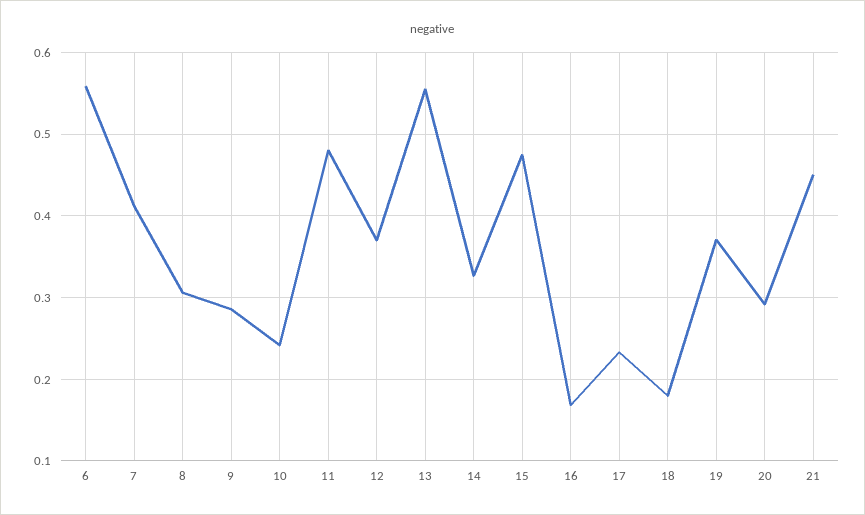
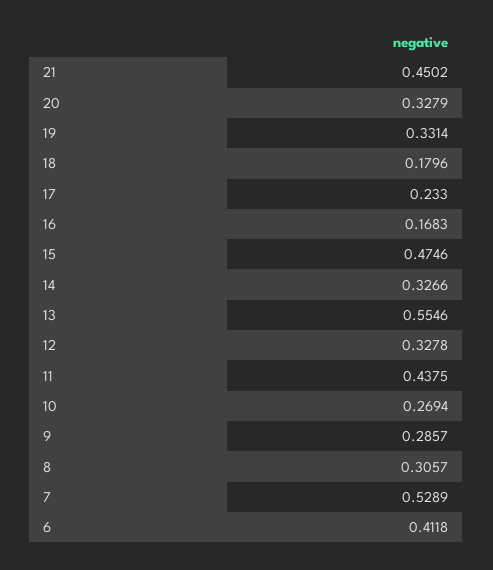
6: 0.56 -> 0.4118
7: 0.41 -> 0.5289
10: 0.24 -> 0.2694
11: 0.48 -> 0.4375
12: 0.37 -> 0.3278
19: 0.37 -> 0.3314
20: 0.29 -> 0.3279

